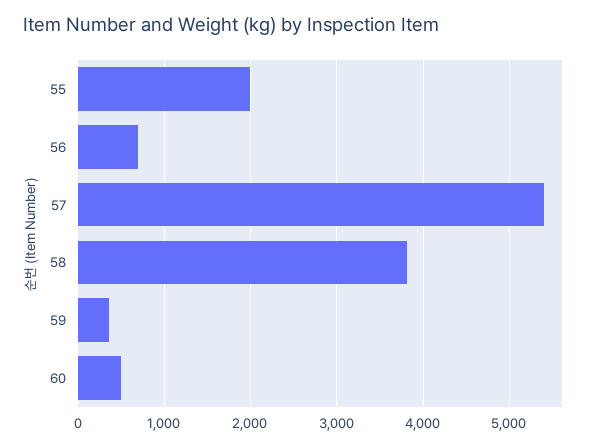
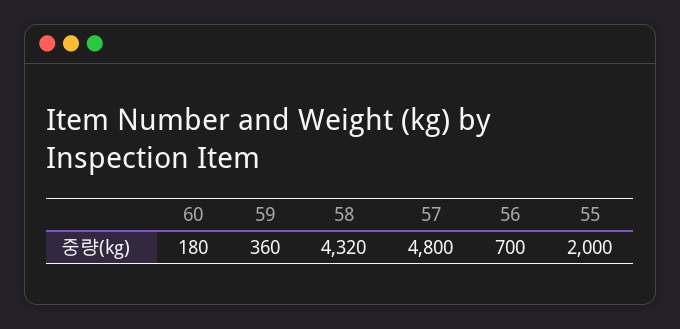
57: 5400 -> 4800
58: 3800 -> 4320
60: 500 -> 180

